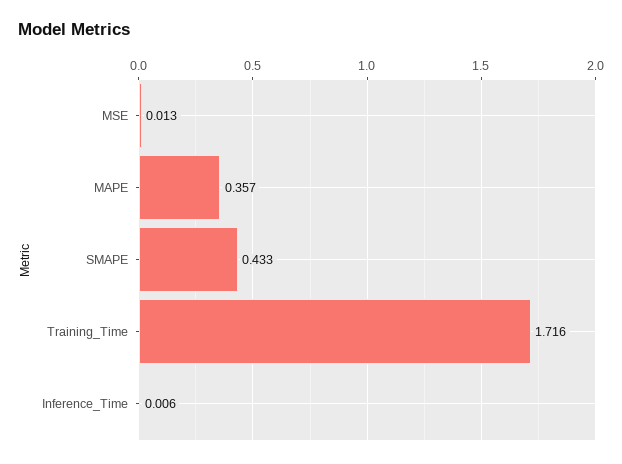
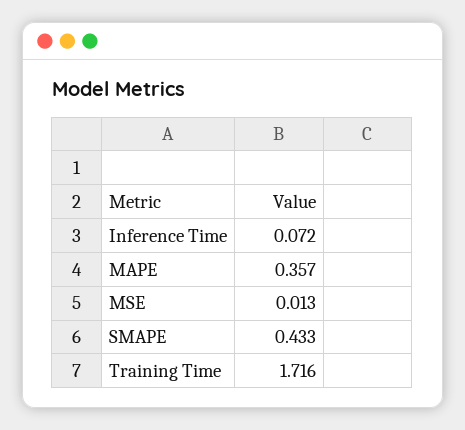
Inference_Time: 0.006 -> 0.072

